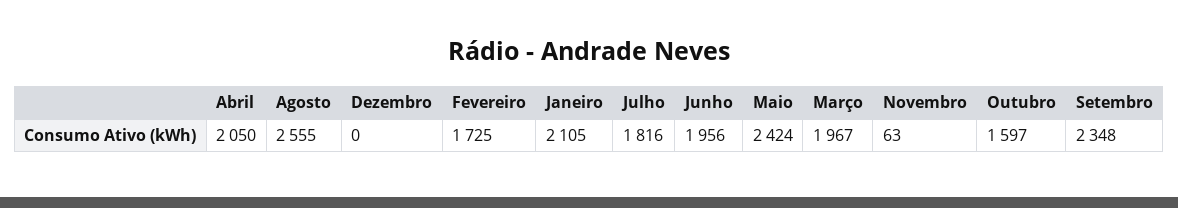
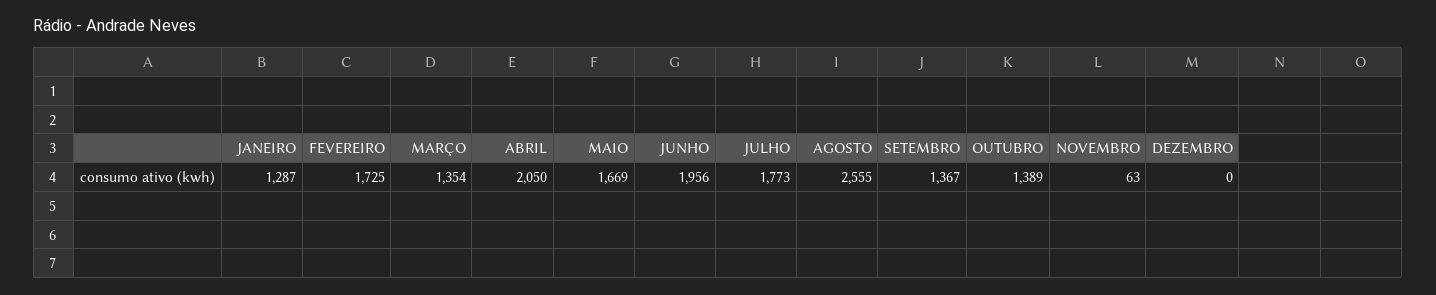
Janeiro: 2105 -> 1287
Julho: 1816 -> 1773
Maio: 2424 -> 1669
Março: 1967 -> 1354
Outubro: 1597 -> 1389
Setembro: 2348 -> 1367

